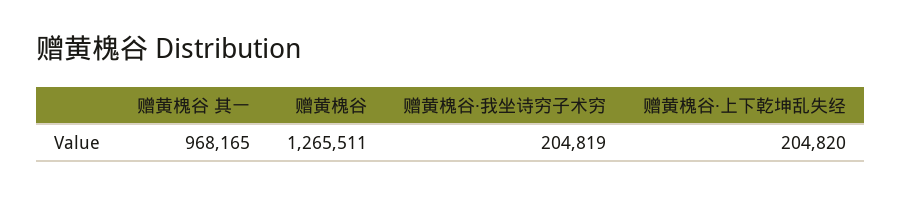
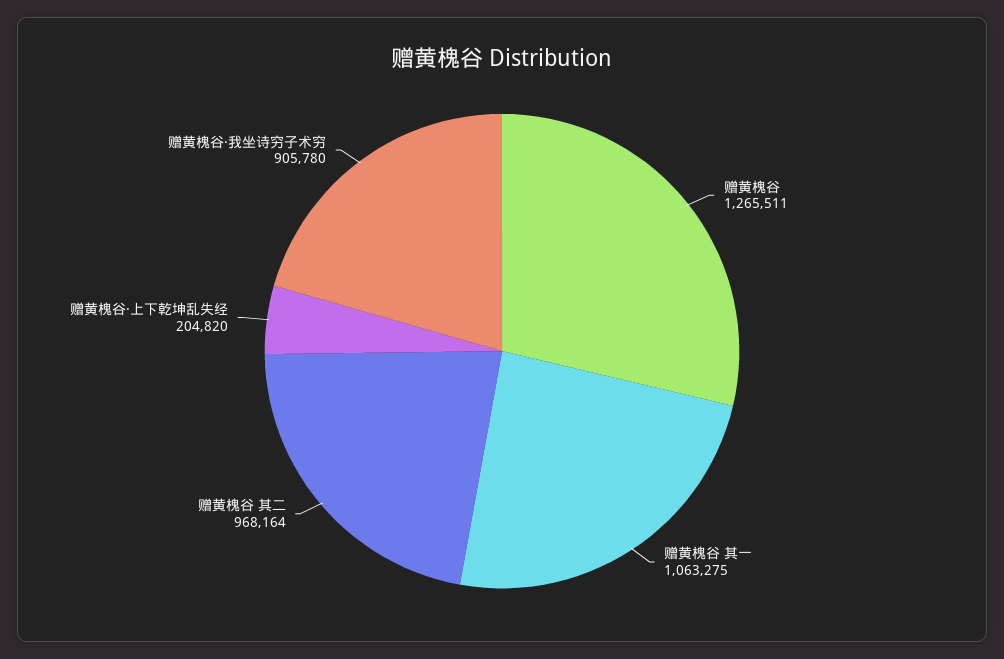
赠黄槐谷 其一: 968165 -> 1063275
赠黄槐谷·我坐诗穷子术穷: 204819 -> 905780
赠黄槐谷 其二: none -> 968164

